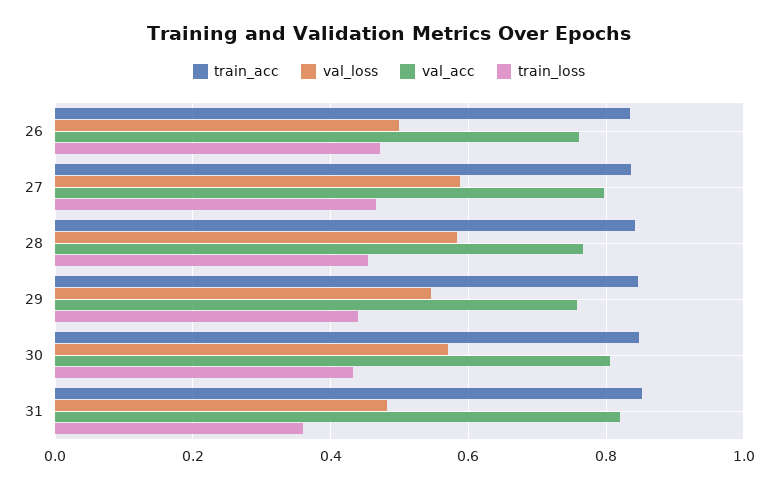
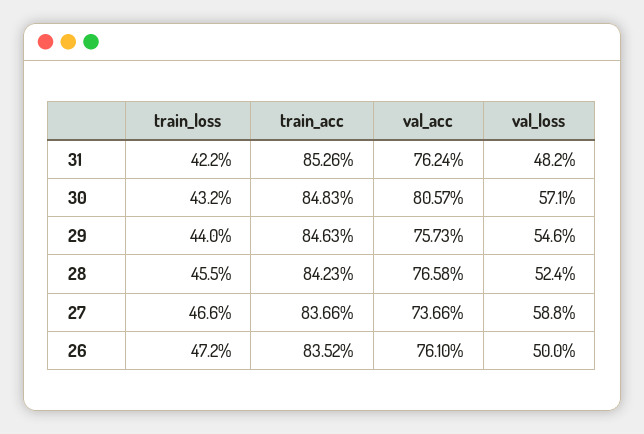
val_acc, 27: 0.8 -> 0.7366
val_loss, 28: 0.58 -> 0.524
val_acc, 31: 0.82 -> 0.7624
train_loss, 31: 0.36 -> 0.422

